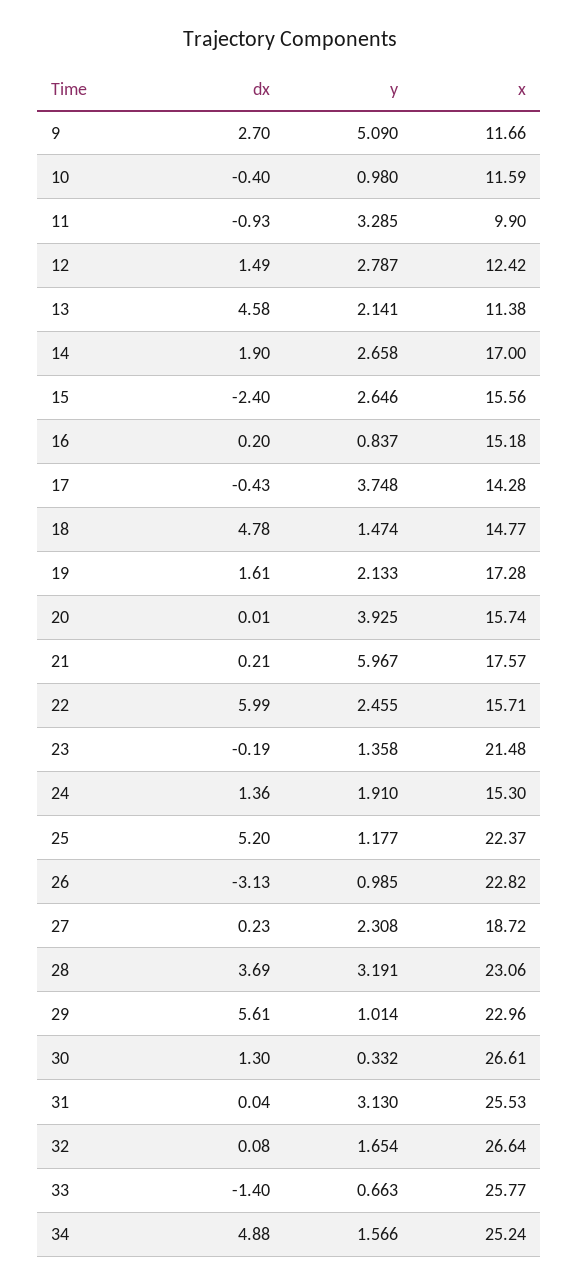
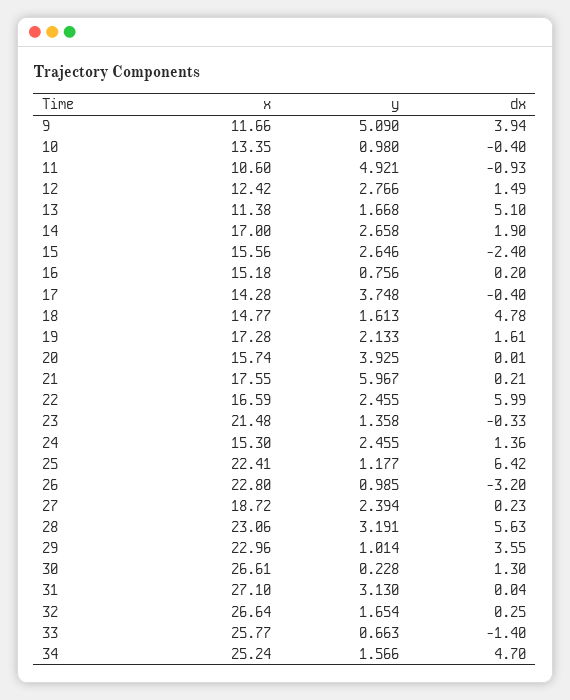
dx, 9: 2.7 -> 3.94
x, 10: 11.59 -> 13.35
y, 11: 3.285 -> 4.921
x, 11: 9.9 -> 10.6
y, 12: 2.787 -> 2.766
dx, 13: 4.58 -> 5.1
y, 13: 2.141 -> 1.668
y, 16: 0.837 -> 0.756
dx, 17: -0.43 -> -0.4
y, 18: 1.474 -> 1.613
x, 21: 17.57 -> 17.55
x, 22: 15.71 -> 16.59
dx, 23: -0.19 -> -0.33
y, 24: 1.91 -> 2.455
dx, 25: 5.2 -> 6.42
x, 25: 22.37 -> 22.41
dx, 26: -3.13 -> -3.2
x, 26: 22.82 -> 22.8
y, 27: 2.308 -> 2.394
dx, 28: 3.69 -> 5.63
dx, 29: 5.61 -> 3.55
y, 30: 0.332 -> 0.228
x, 31: 25.53 -> 27.1
dx, 32: 0.08 -> 0.25
dx, 34: 4.88 -> 4.7

